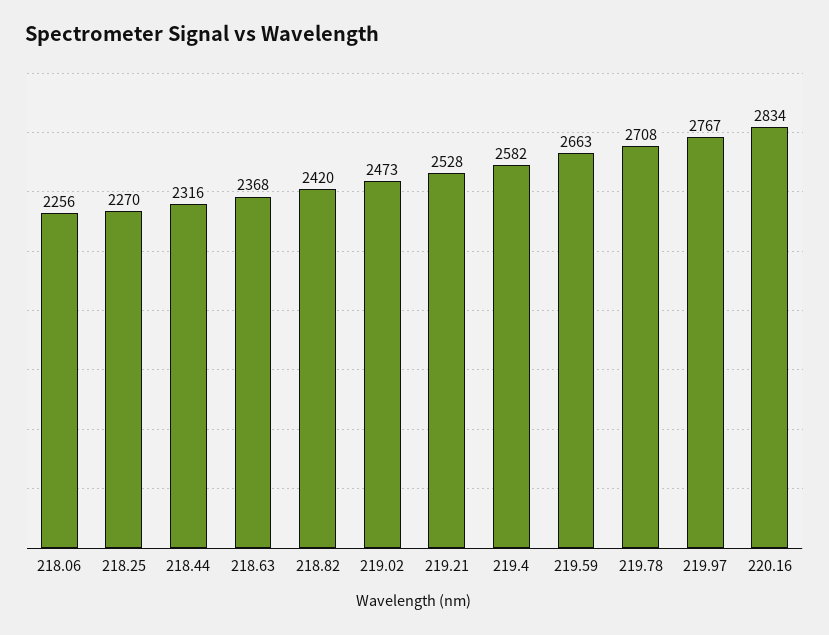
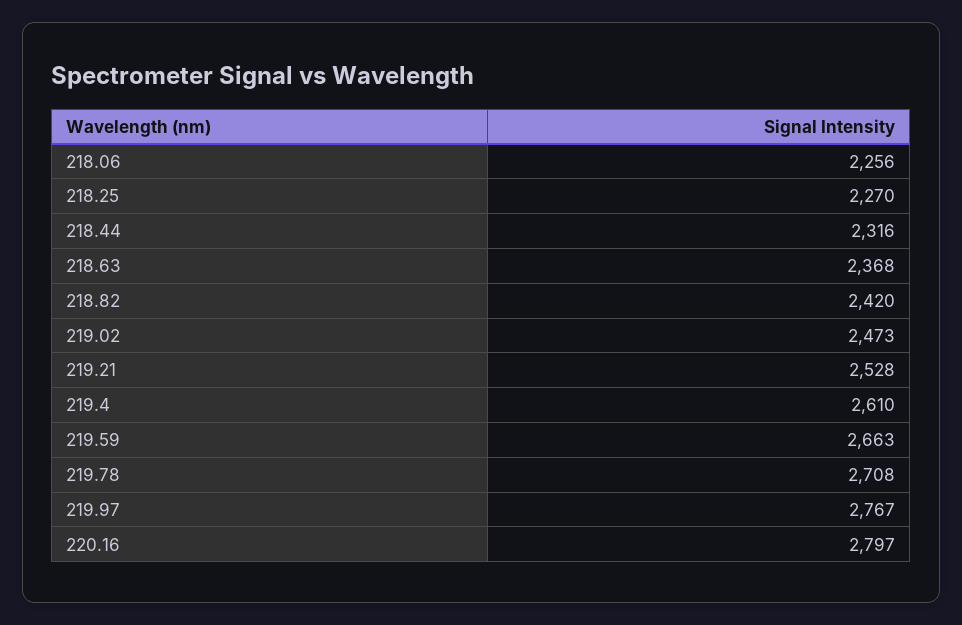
219.4: 2582 -> 2610
220.16: 2834 -> 2797

